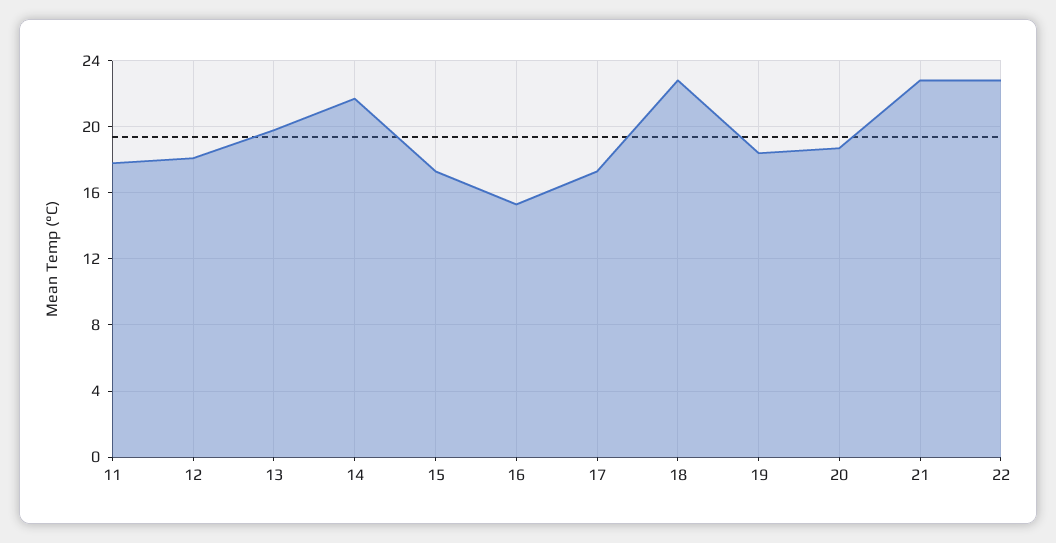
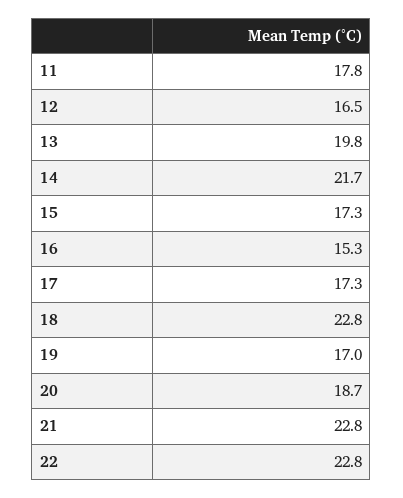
12: 18 -> 16.5
19: 18.5 -> 17

